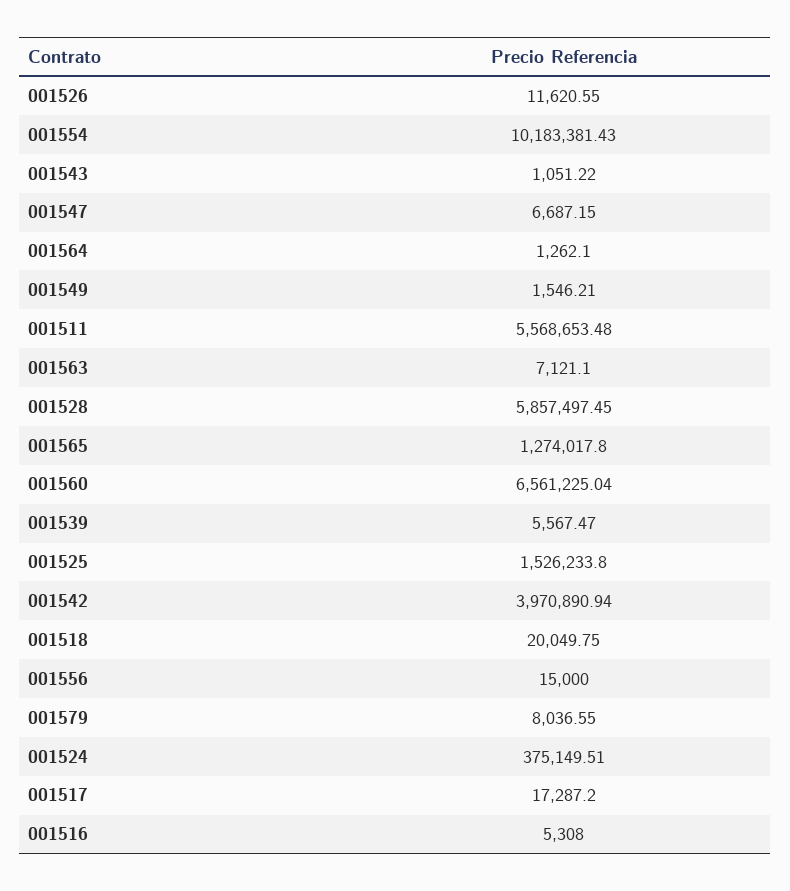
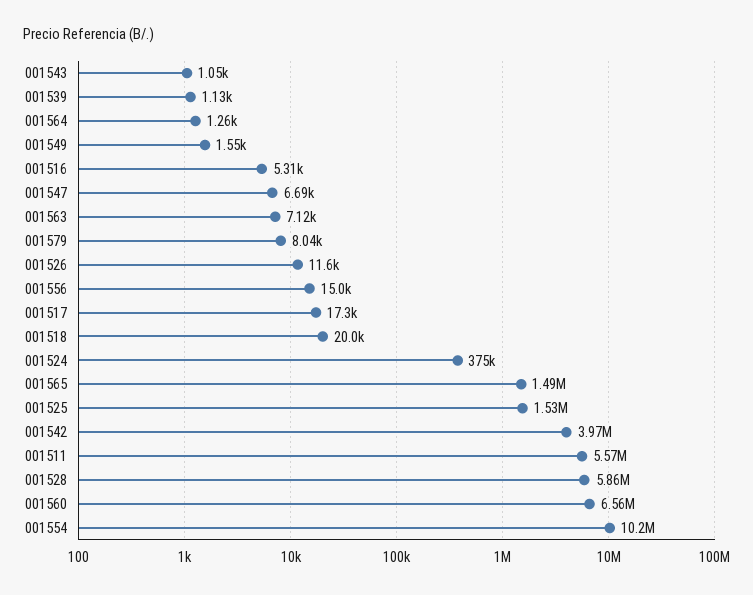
001565: 1274017.8 -> 1490000
001539: 5567.47 -> 1130

